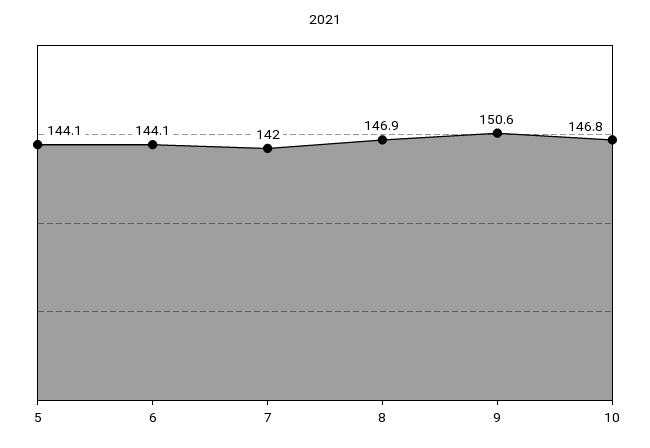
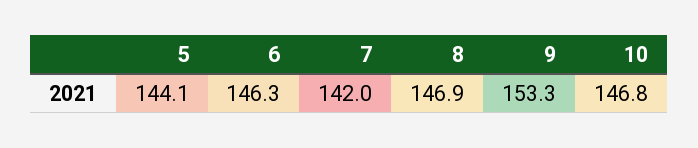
6: 144.1 -> 146.3
9: 150.6 -> 153.3

